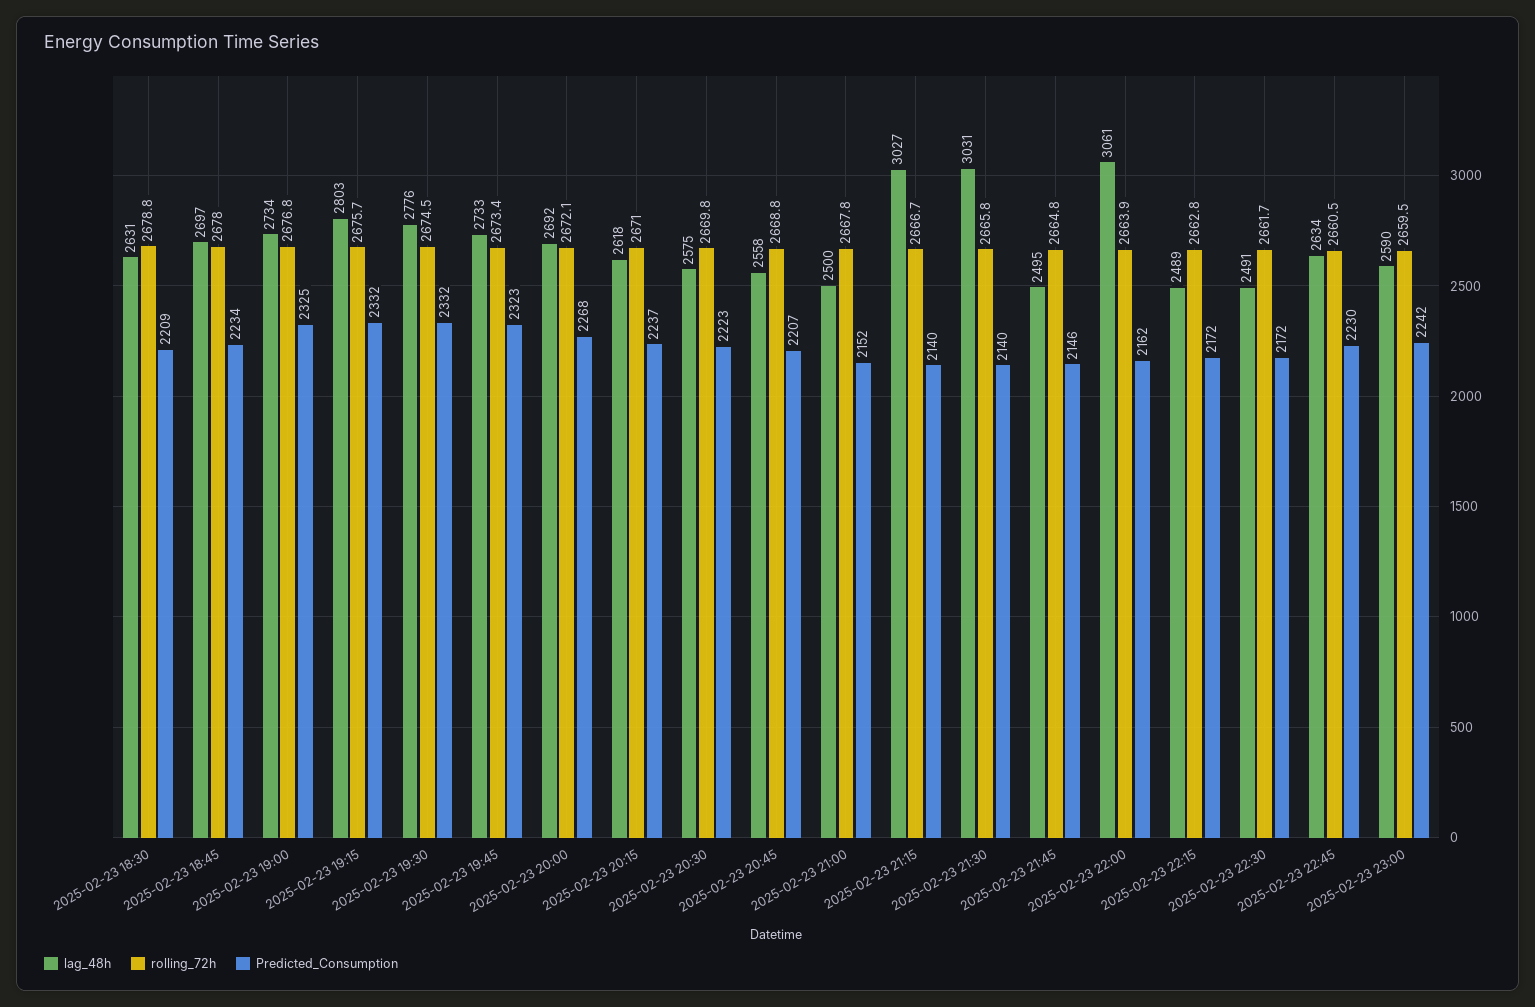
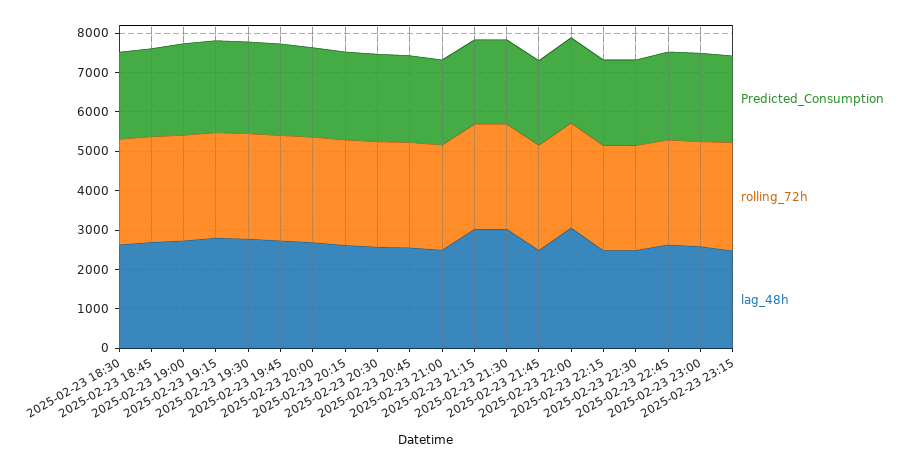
Predicted_Consumption, 2025-02-23 23:15: none -> 2250
rolling_72h, 2025-02-23 23:15: none -> 2750
lag_48h, 2025-02-23 23:15: none -> 2500

